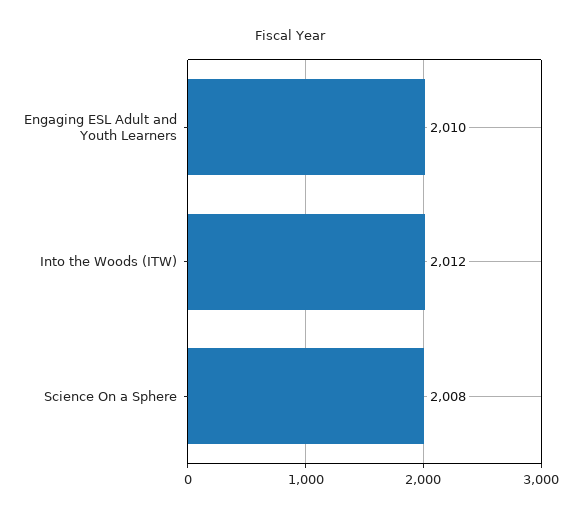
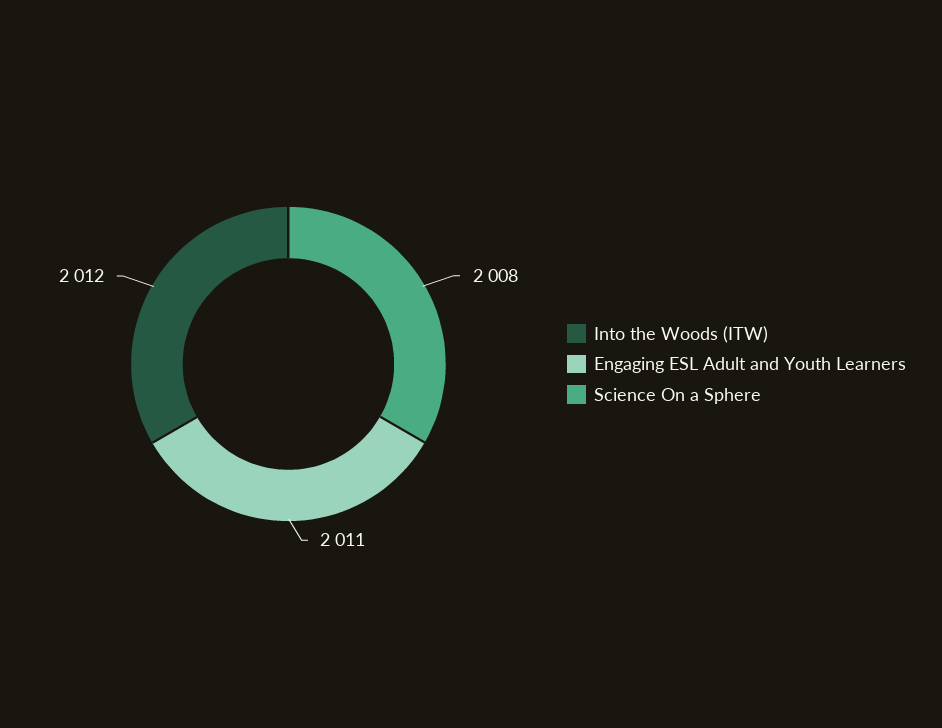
Engaging ESL Adult and Youth Learners: 2010 -> 2011

